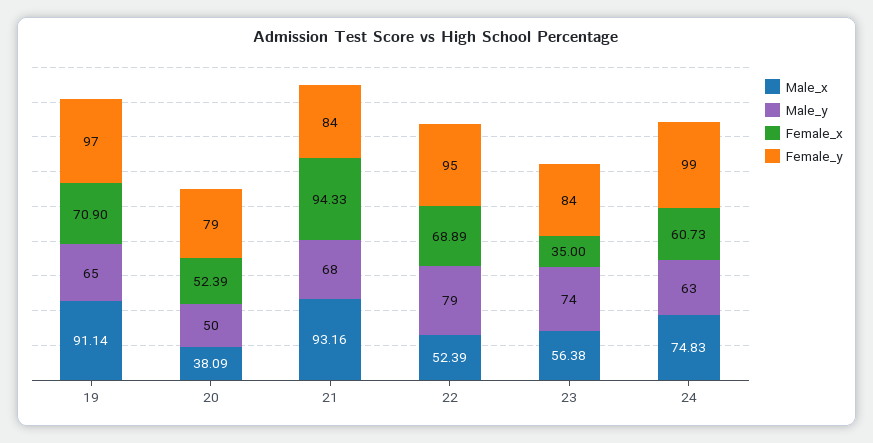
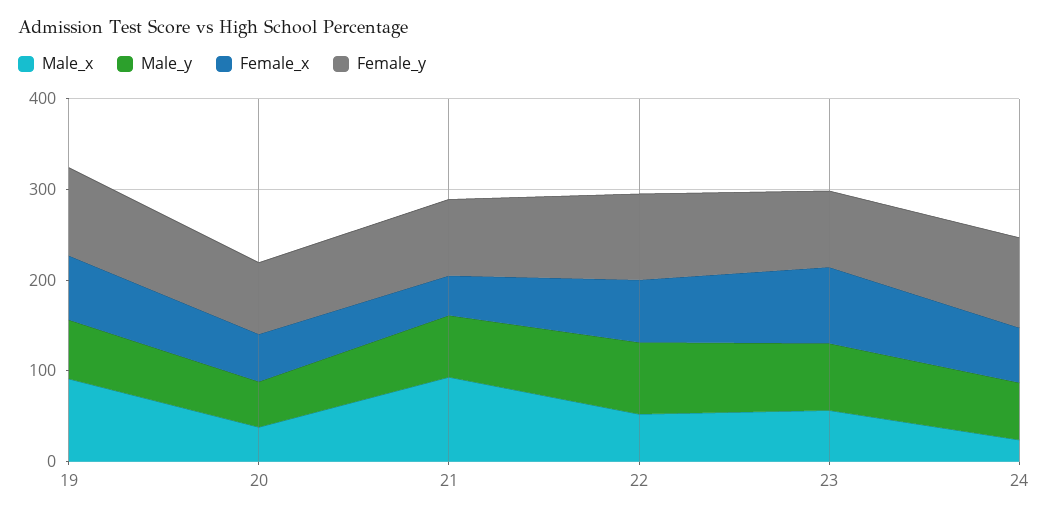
Female_x, 21: 94.33 -> 40
Female_x, 23: 35 -> 80
Male_x, 24: 74.83 -> 20

